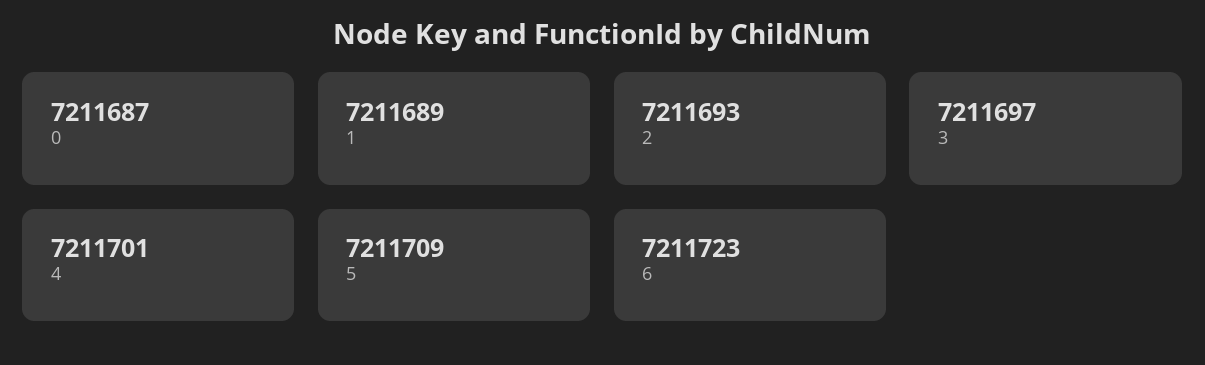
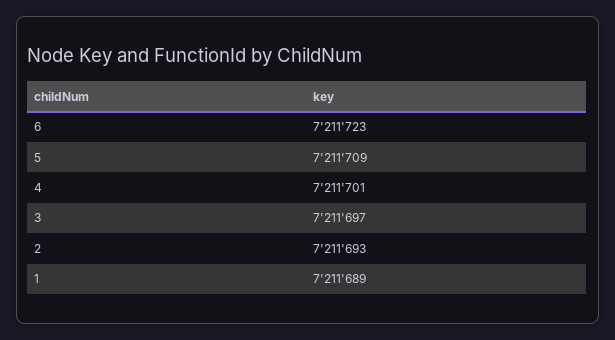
0: 7211687 -> none

